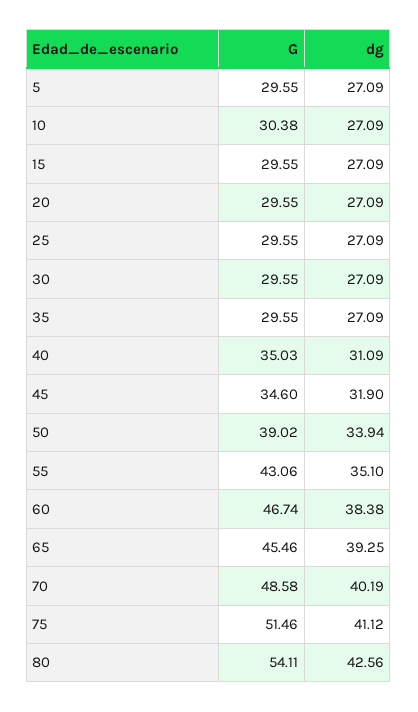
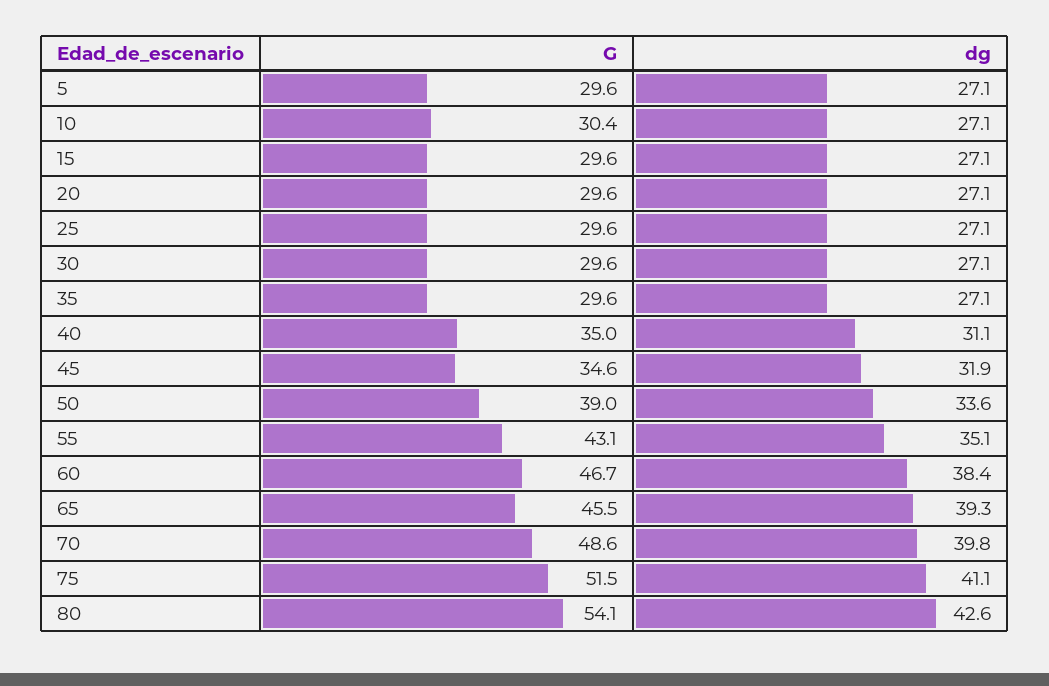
dg, 50: 33.94 -> 33.6
dg, 70: 40.19 -> 39.8

